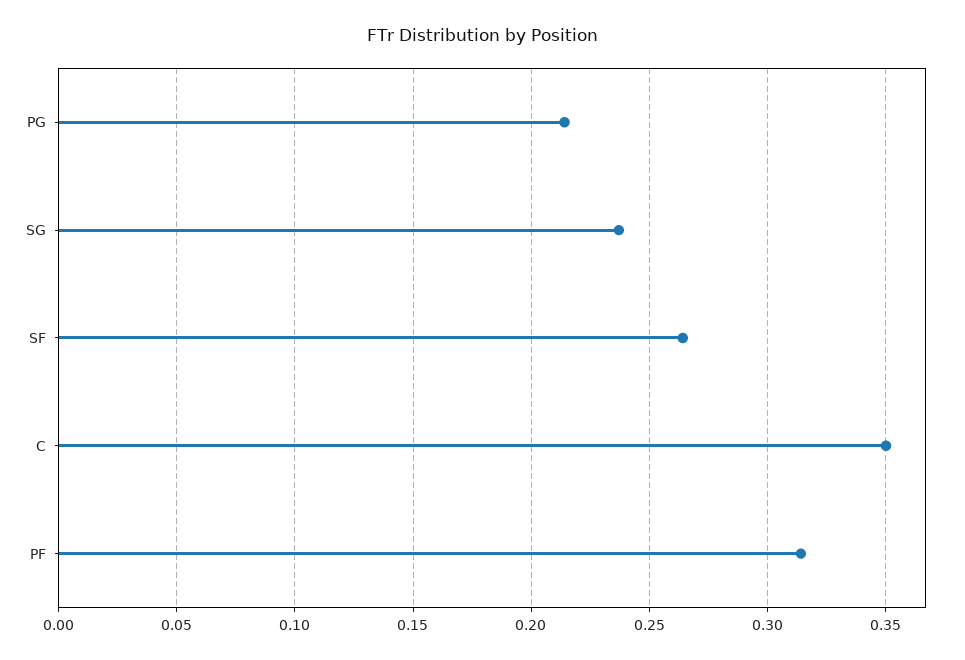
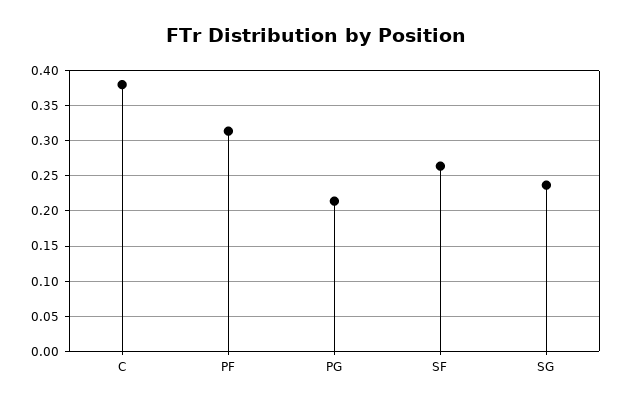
C: 0.35 -> 0.38

